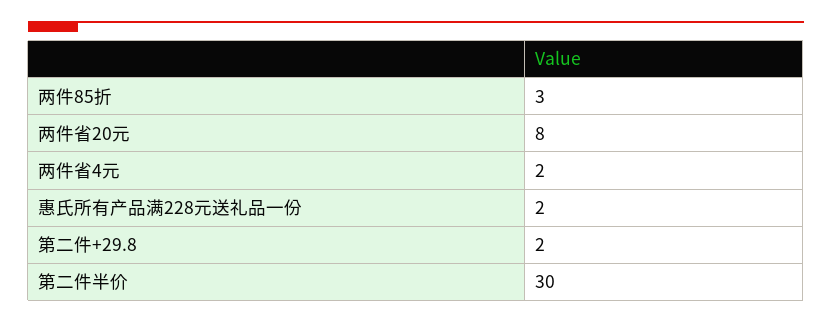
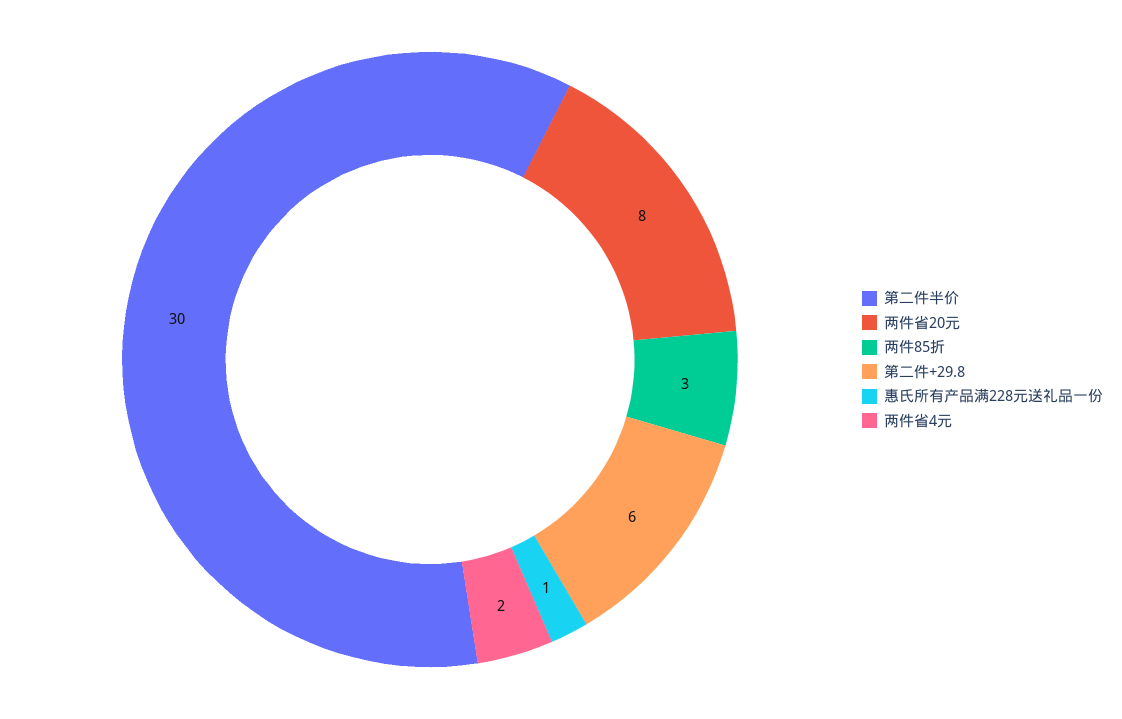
惠氏所有产品满228元送礼品一份: 2 -> 1
第二件+29.8: 2 -> 6

